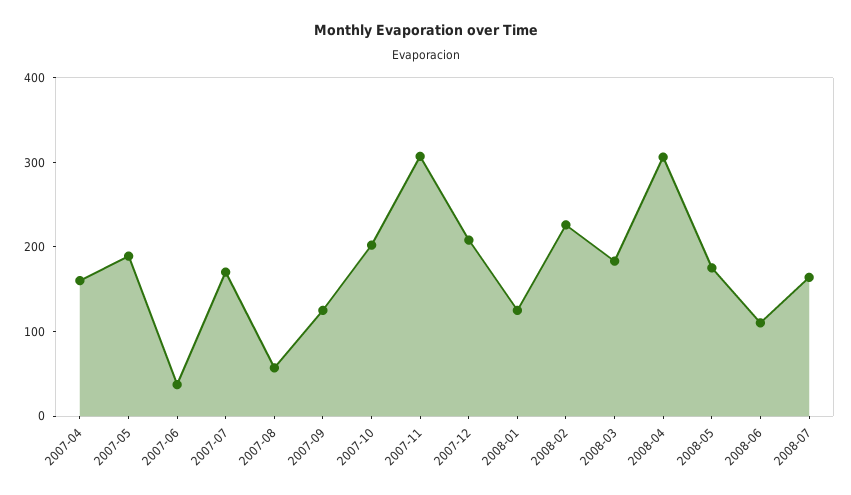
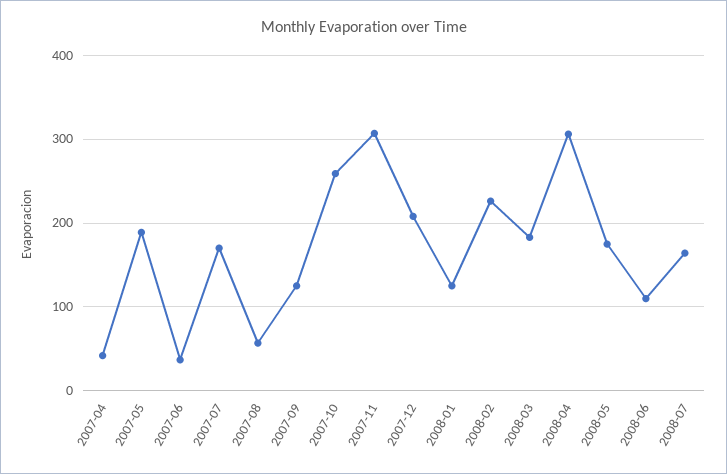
2007-04: 160 -> 40
2007-10: 200 -> 260

